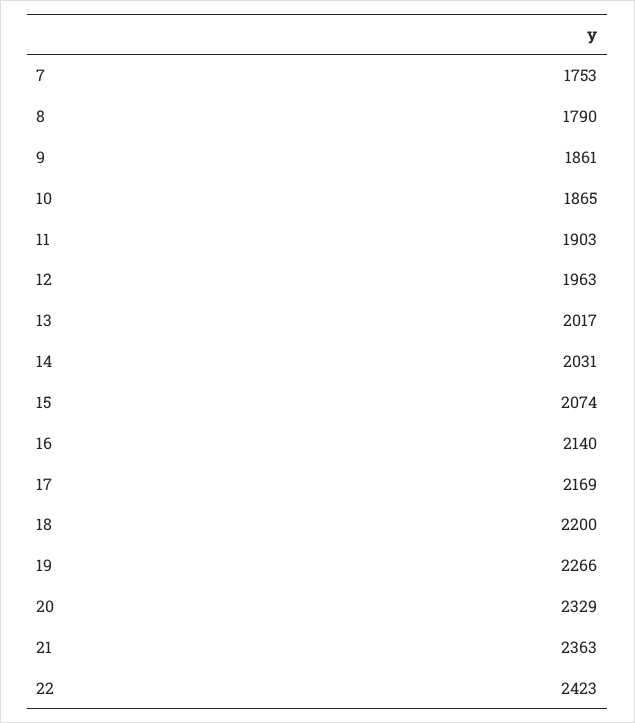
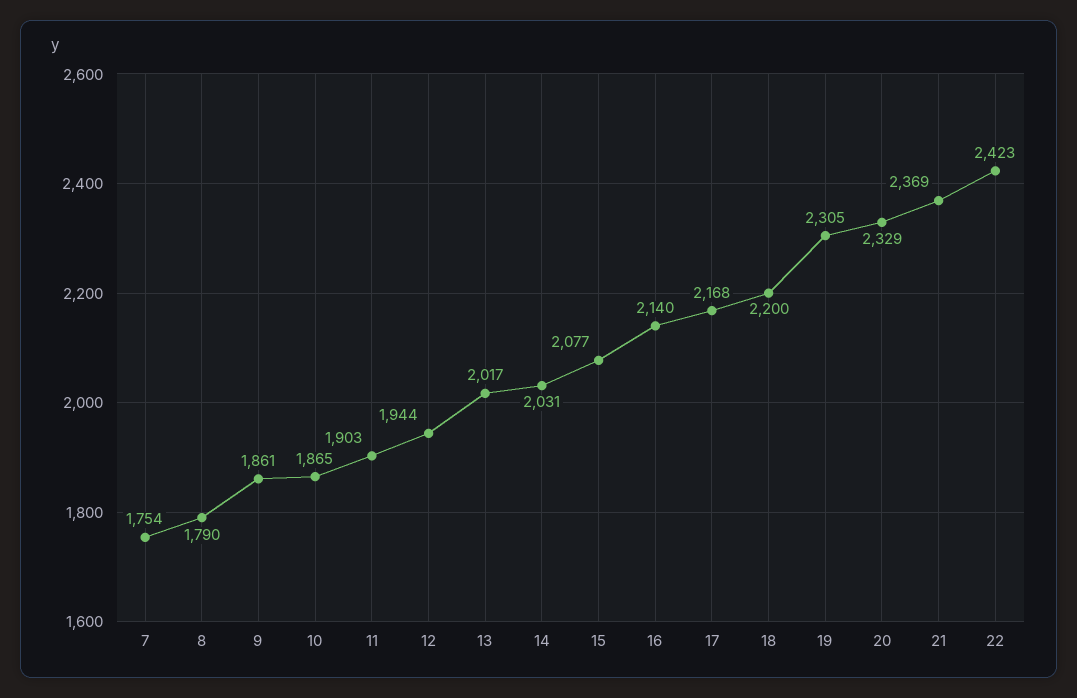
7: 1753 -> 1754
12: 1963 -> 1944
15: 2074 -> 2077
17: 2169 -> 2168
19: 2266 -> 2305
21: 2363 -> 2369

